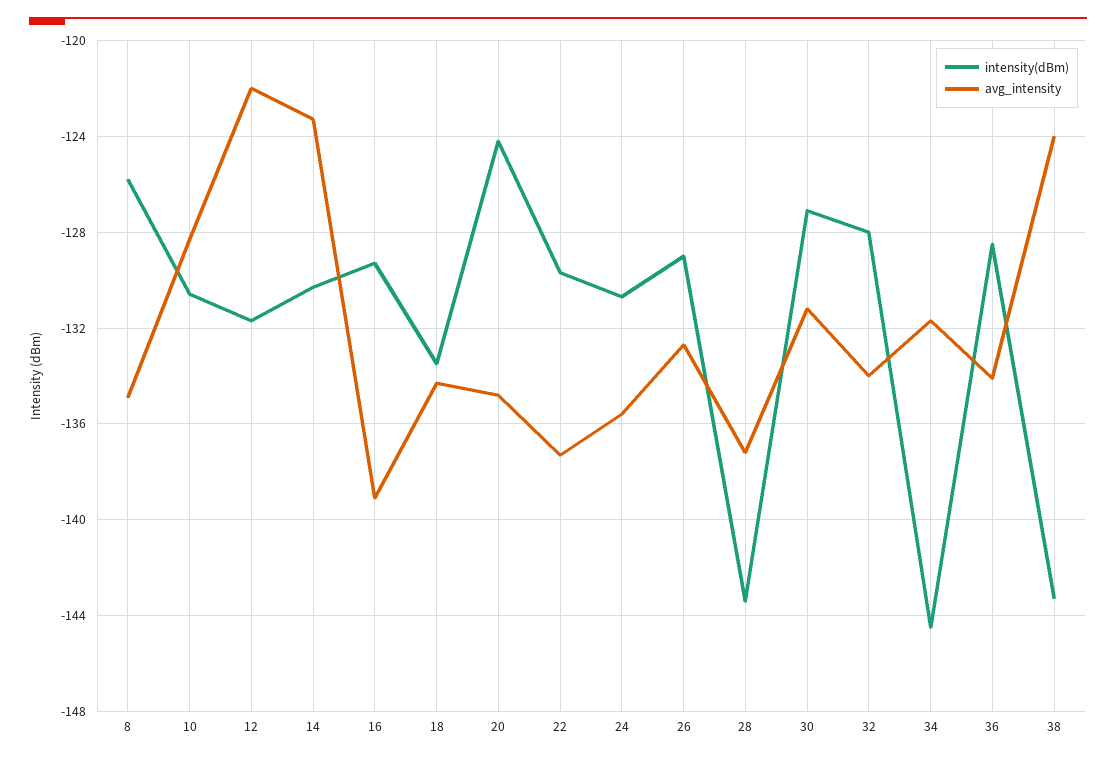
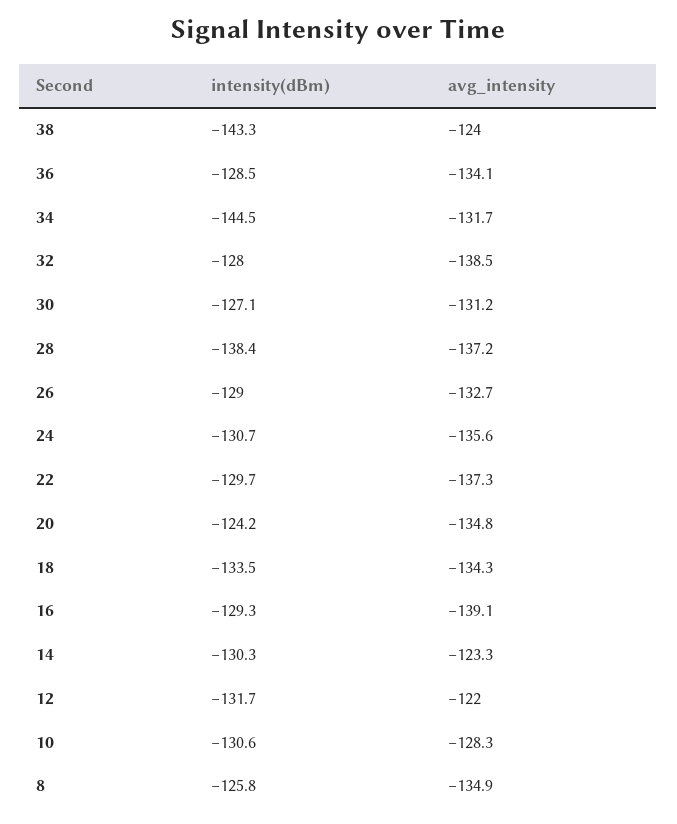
intensity(dBm), 28: -143.5 -> -138.4
avg_intensity, 32: -134 -> -138.5

